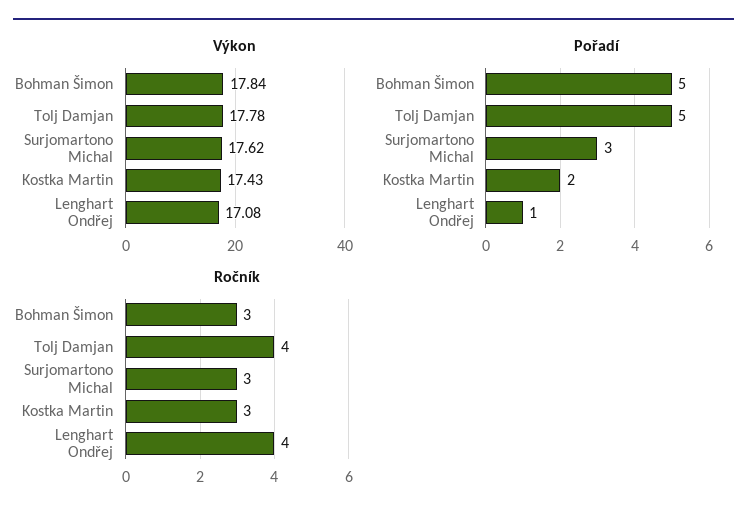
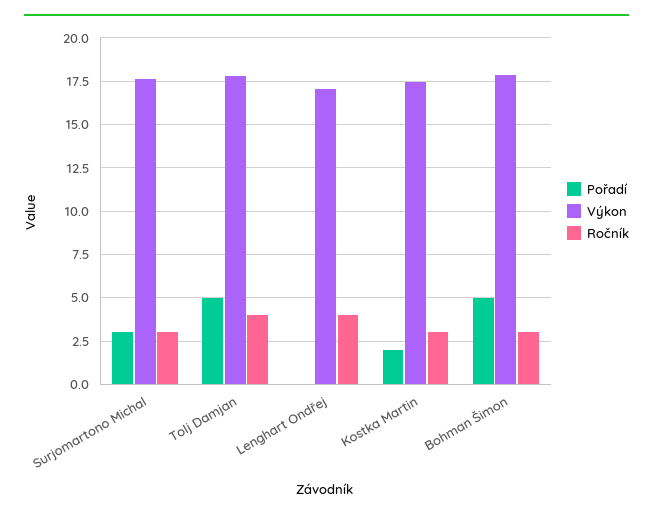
Pořadí, Lenghart Ondřej: 1 -> 0

